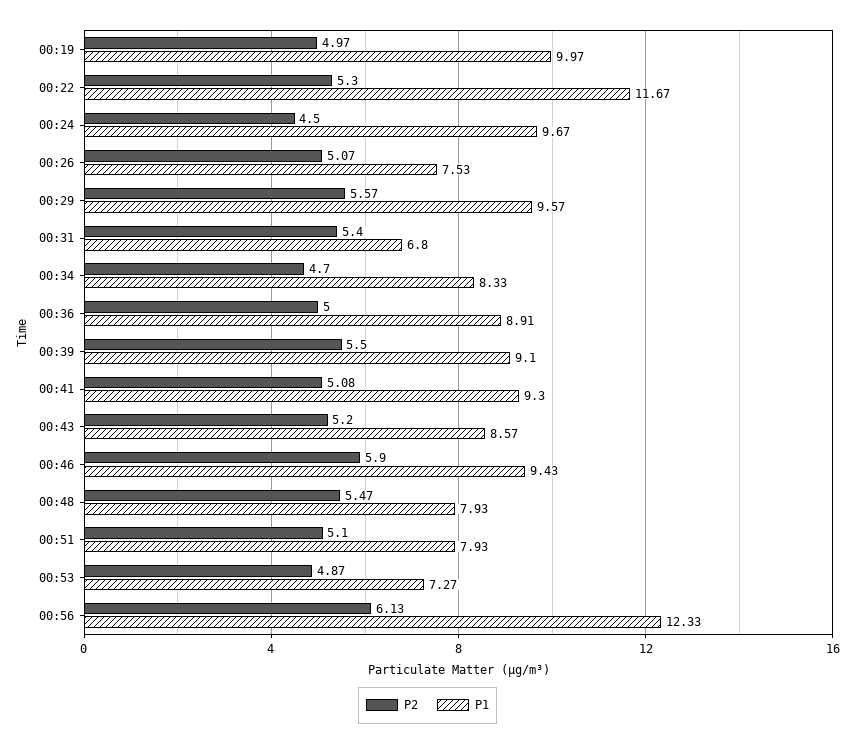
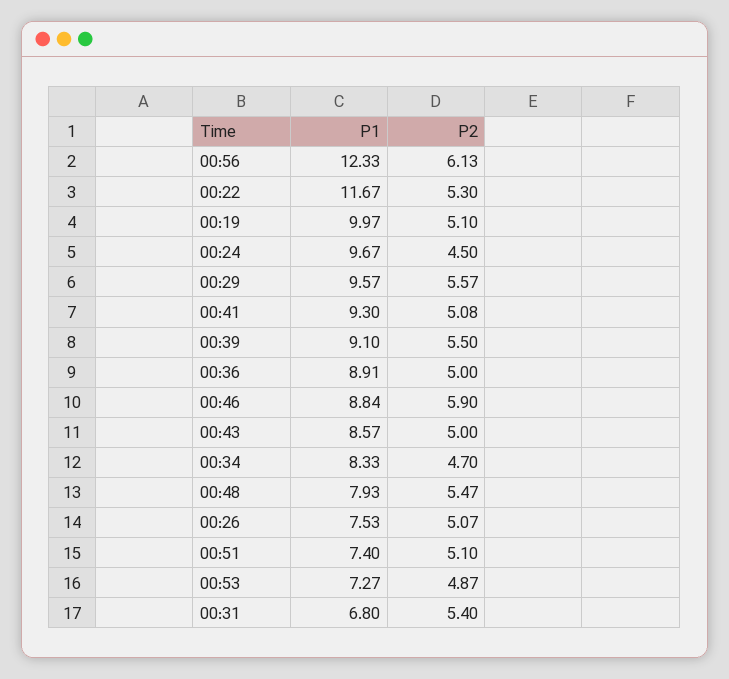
P2, 00:19: 4.97 -> 5.1
P2, 00:43: 5.2 -> 5
P1, 00:46: 9.43 -> 8.84
P1, 00:51: 7.93 -> 7.4

